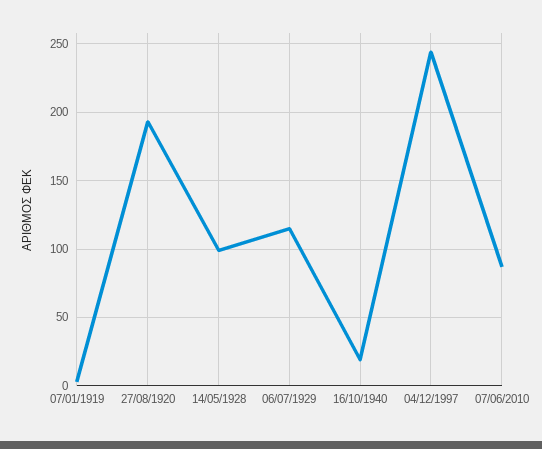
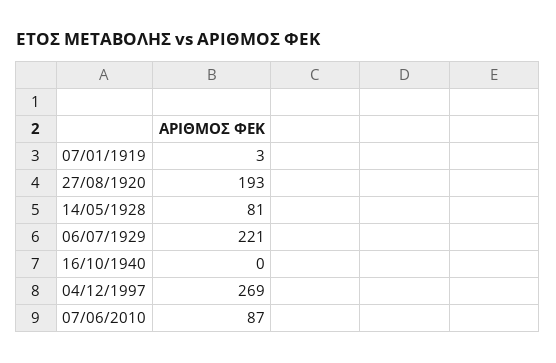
14/05/1928: 100 -> 81
06/07/1929: 115 -> 221
16/10/1940: 20 -> 0
04/12/1997: 245 -> 269

